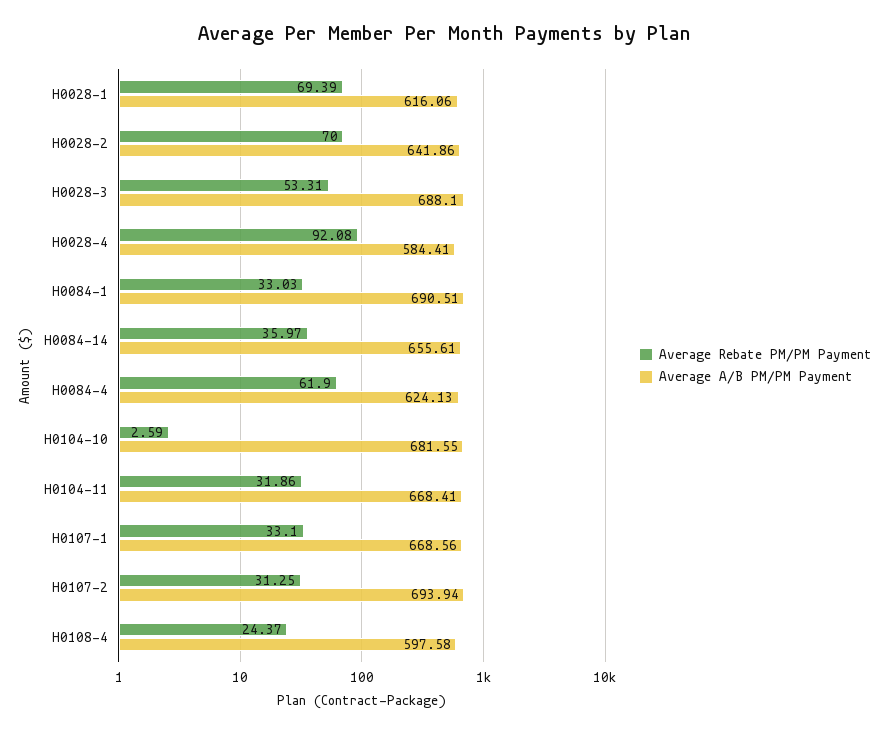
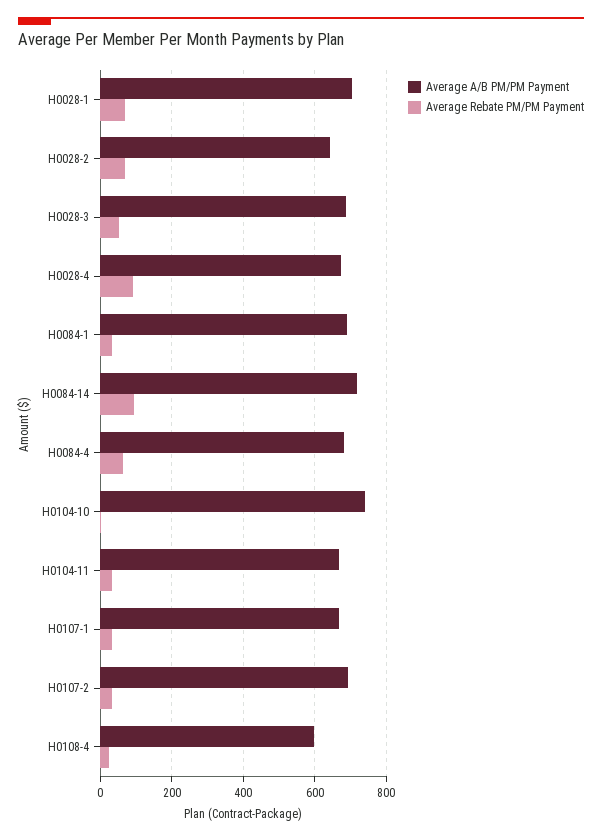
Average A/B PM/PM Payment, H0028-1: 616.06 -> 700
Average A/B PM/PM Payment, H0028-4: 584.41 -> 680
Average Rebate PM/PM Payment, H0084-14: 35.97 -> 100
Average A/B PM/PM Payment, H0084-14: 655.61 -> 720
Average A/B PM/PM Payment, H0084-4: 624.13 -> 680
Average A/B PM/PM Payment, H0104-10: 681.55 -> 740

